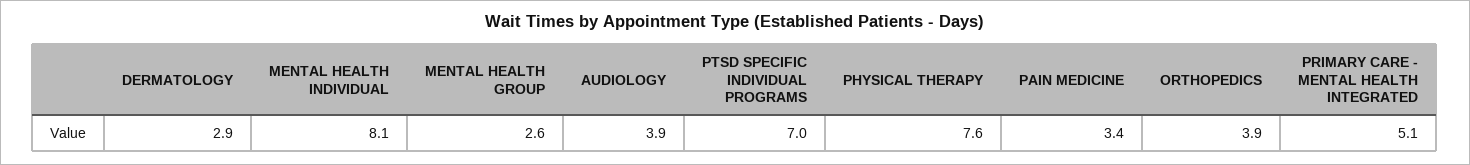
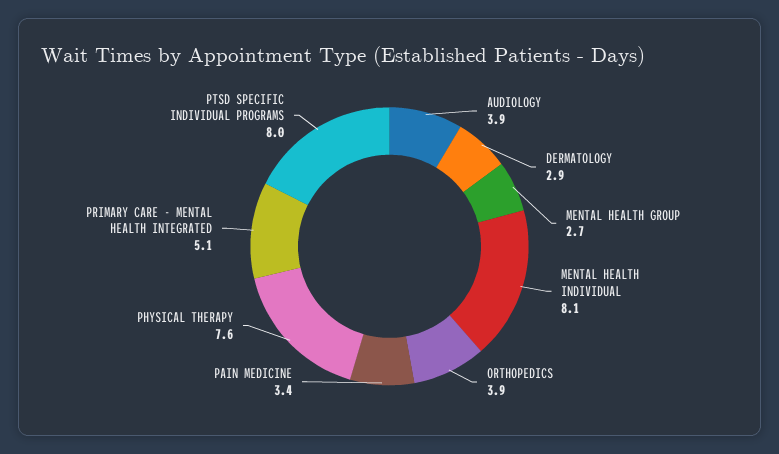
MENTAL HEALTH GROUP: 2.6 -> 2.7
PTSD SPECIFIC INDIVIDUAL PROGRAMS: 7 -> 8

